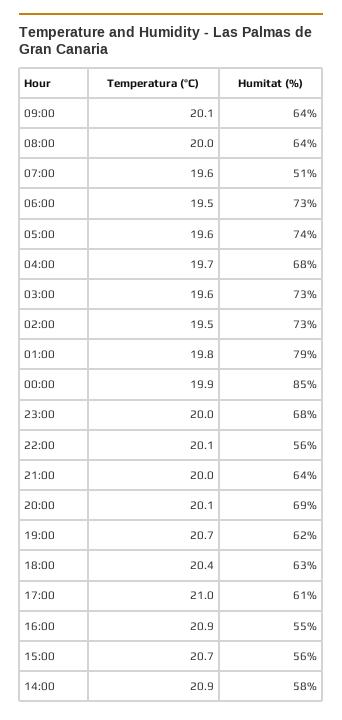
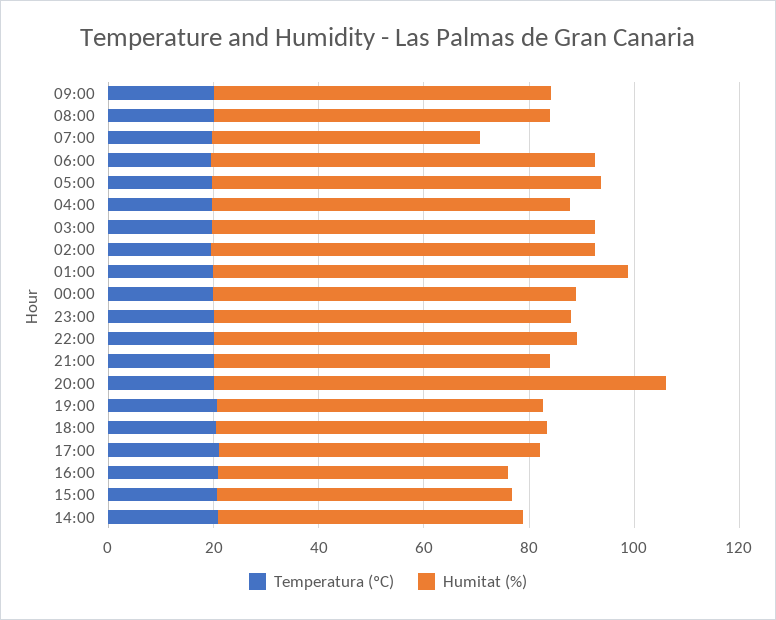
Humitat (%), 00:00: 85 -> 70
Humitat (%), 22:00: 56 -> 70
Humitat (%), 20:00: 69 -> 85

